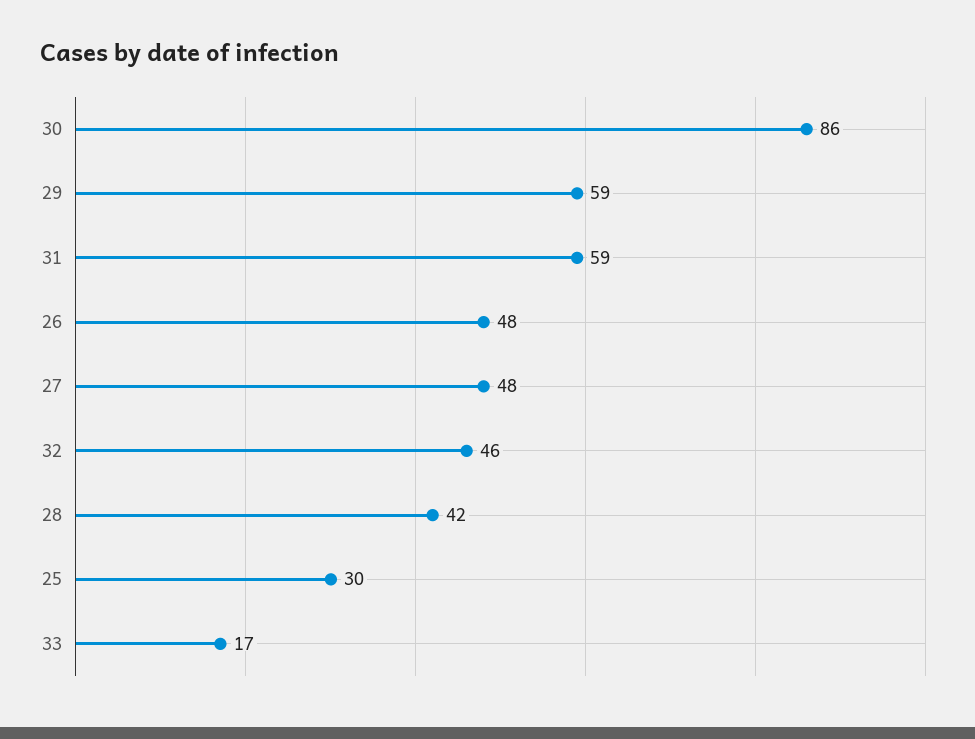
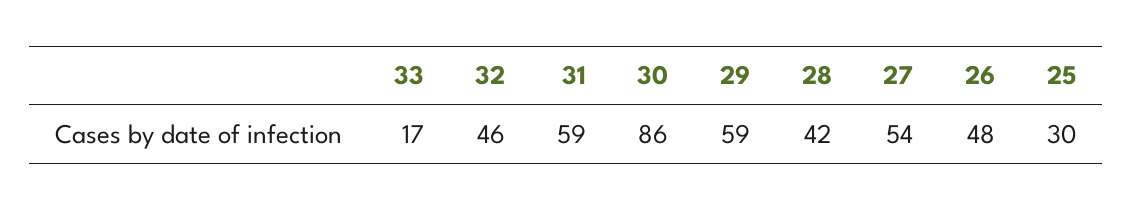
27: 48 -> 54

